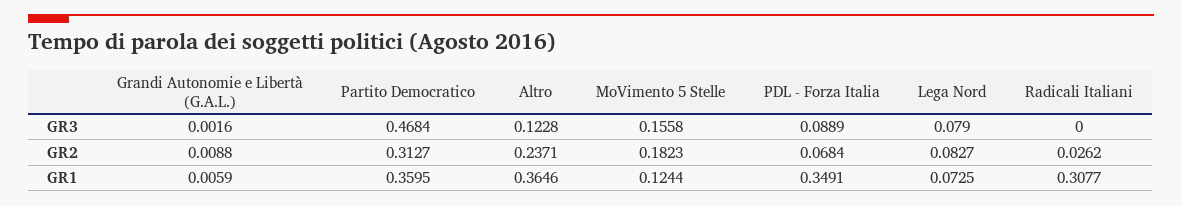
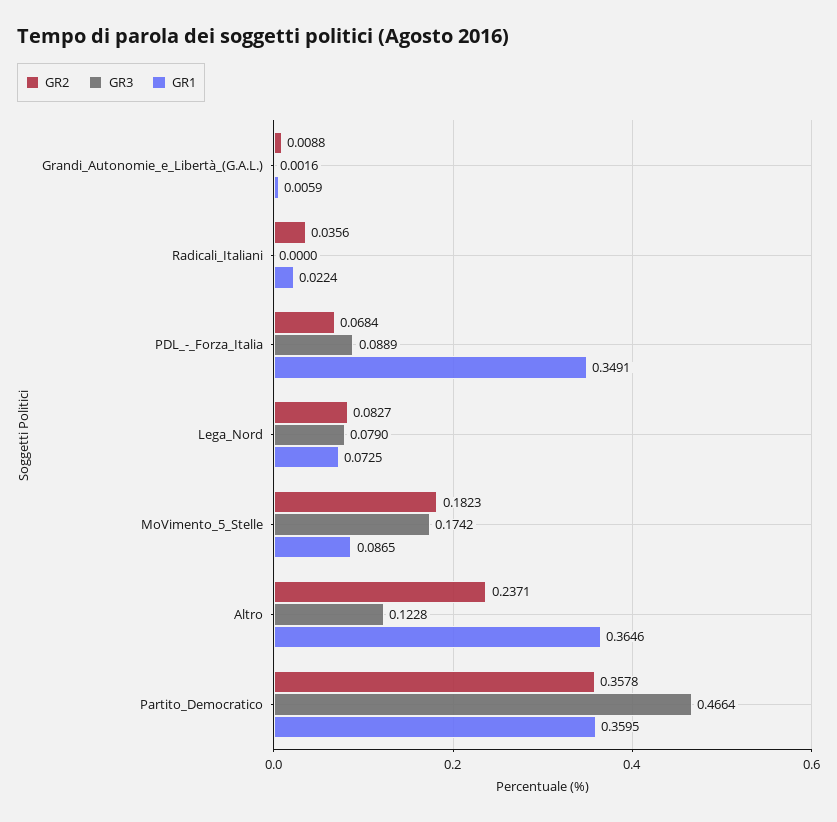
GR3, Partito Democratico: 0.4684 -> 0.4664
GR3, MoVimento 5 Stelle: 0.1558 -> 0.1742
GR2, Partito Democratico: 0.3127 -> 0.3578
GR2, Radicali Italiani: 0.0262 -> 0.0356
GR1, MoVimento 5 Stelle: 0.1244 -> 0.0865
GR1, Radicali Italiani: 0.3077 -> 0.0224

